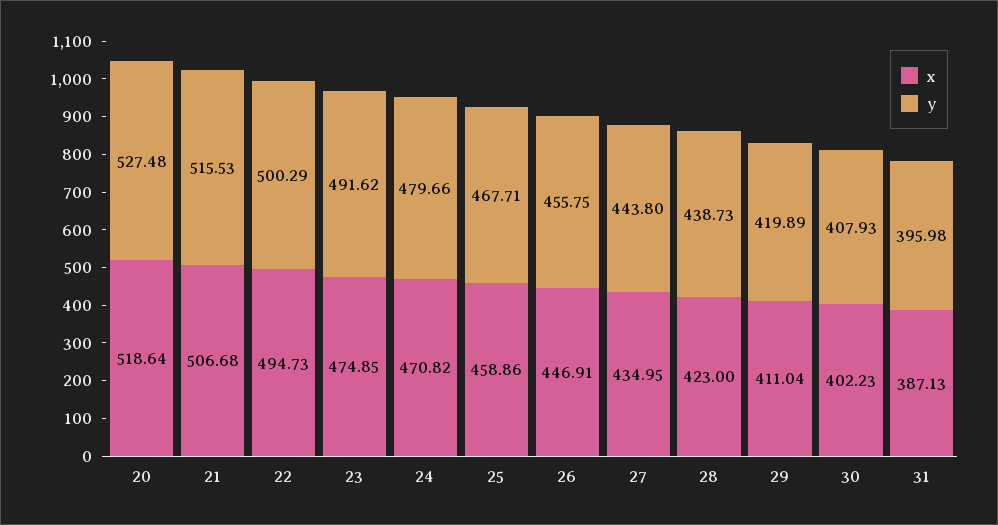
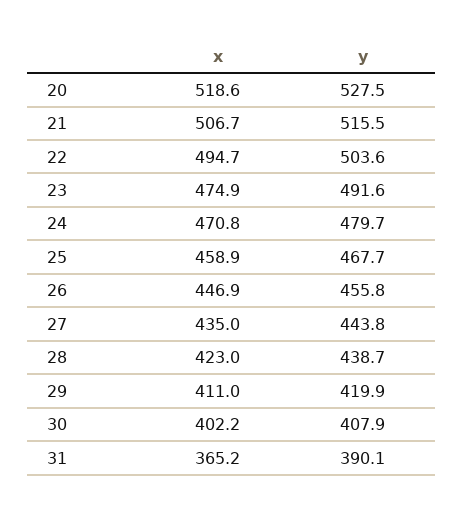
y, 22: 500.29 -> 503.6
x, 31: 387.13 -> 365.2
y, 31: 395.98 -> 390.1

